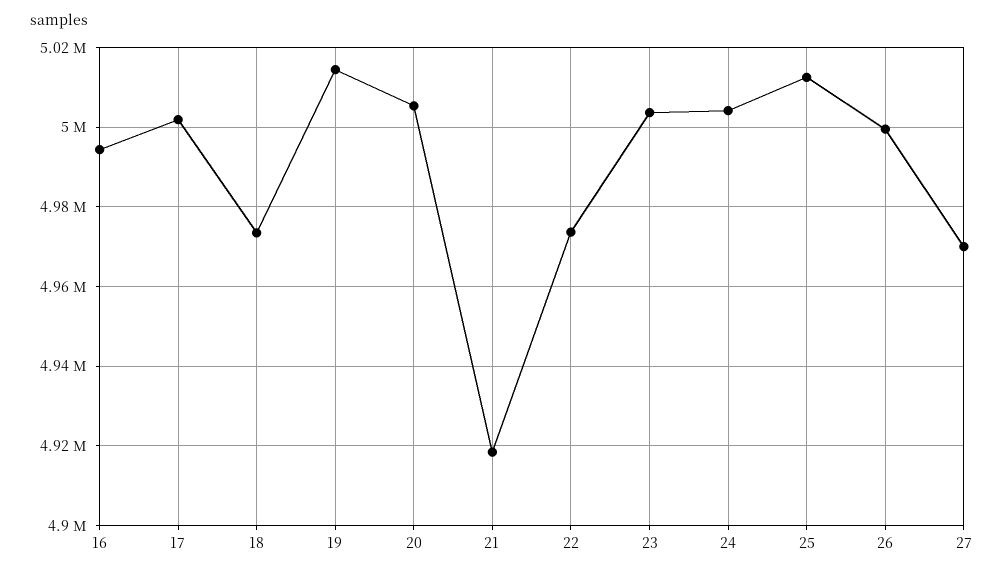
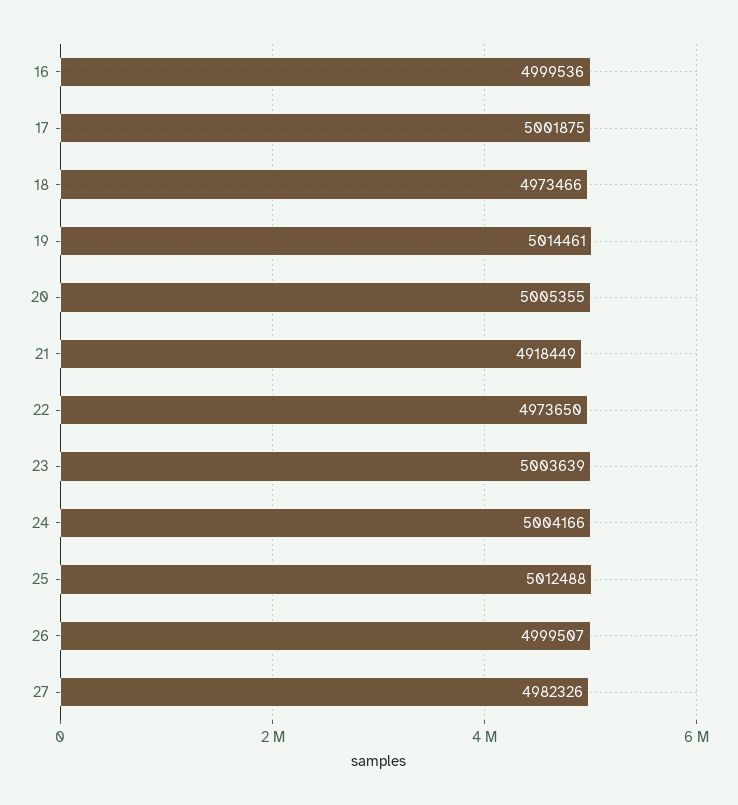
16: 4994000 -> 4999536
27: 4970000 -> 4982326

